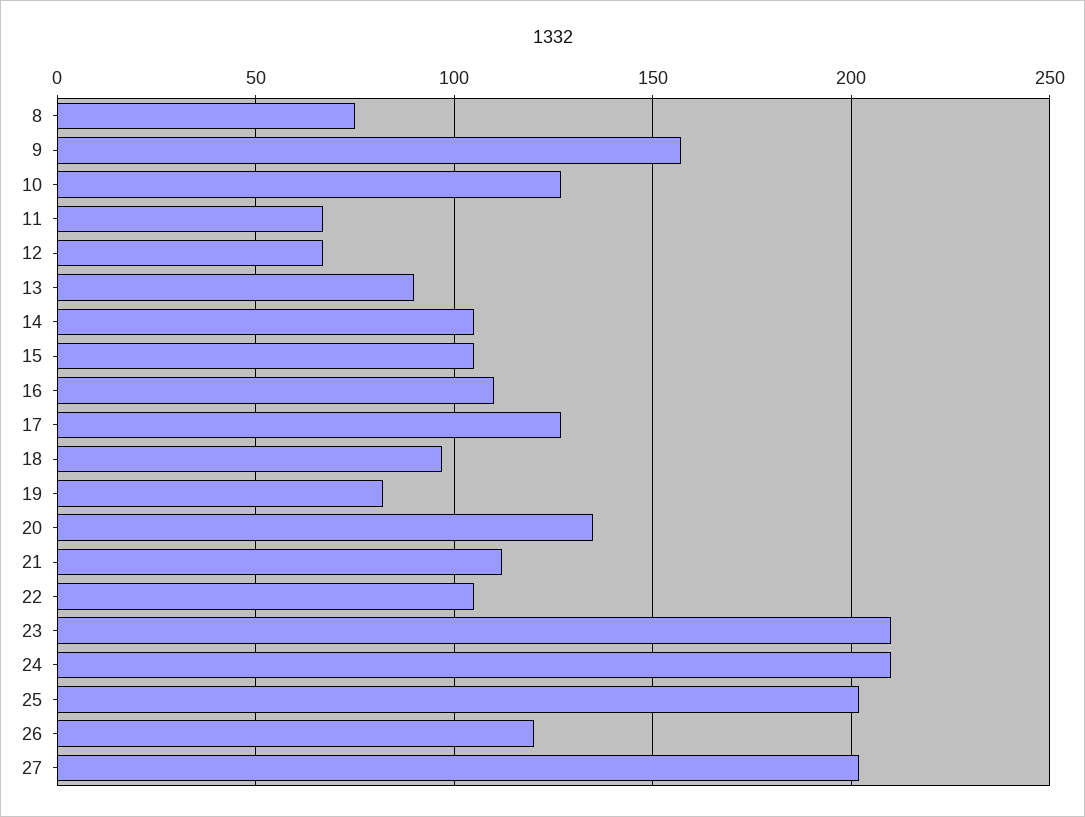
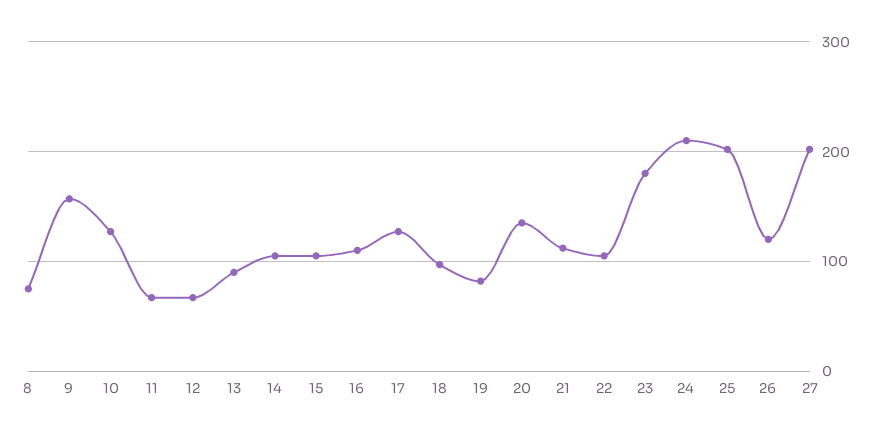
23: 210 -> 180

